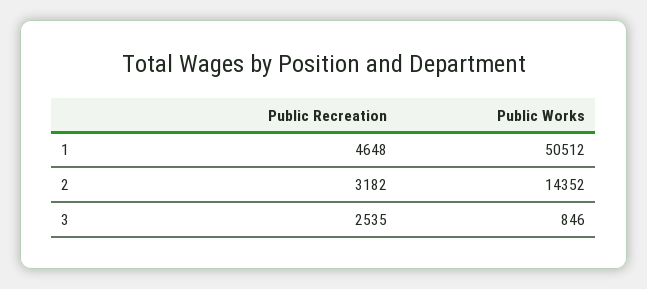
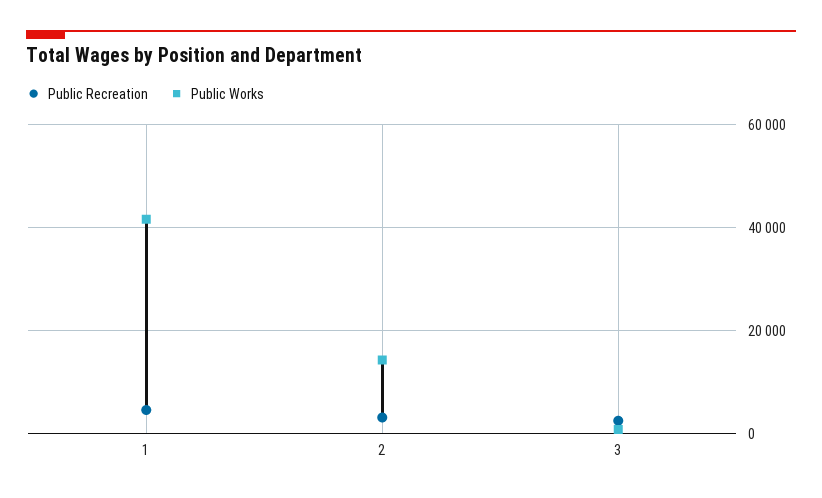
Public Works, 1: 50512 -> 42000

